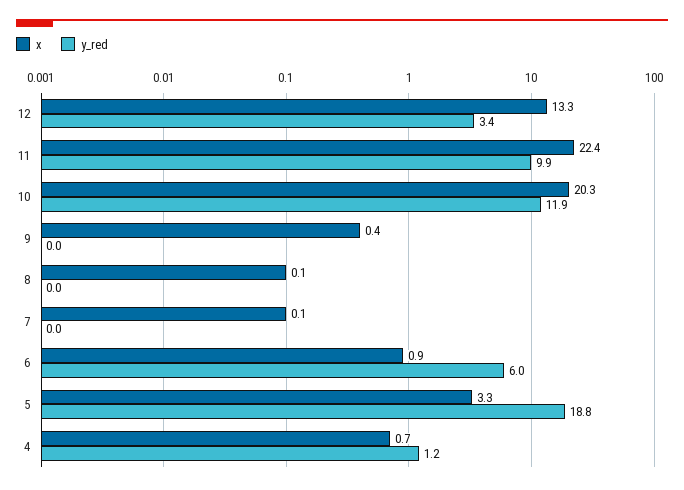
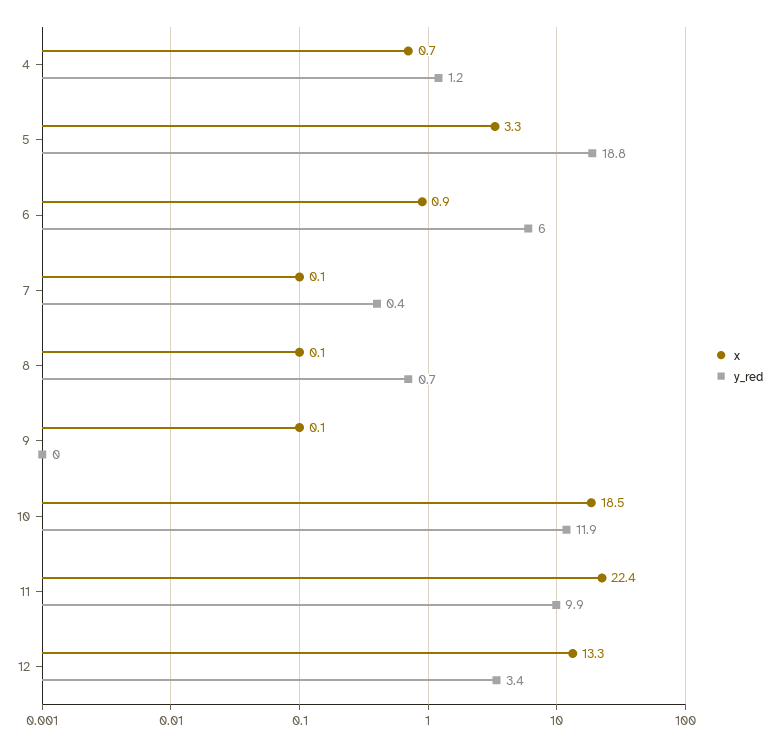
x, 10: 20.3 -> 18.5
x, 9: 0.4 -> 0.1
y_red, 8: 0 -> 0.7
y_red, 7: 0 -> 0.4

